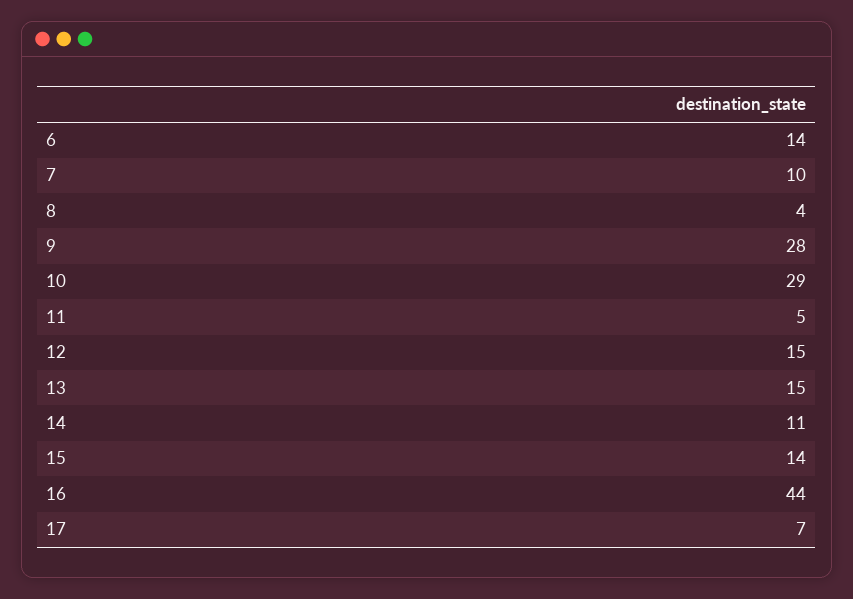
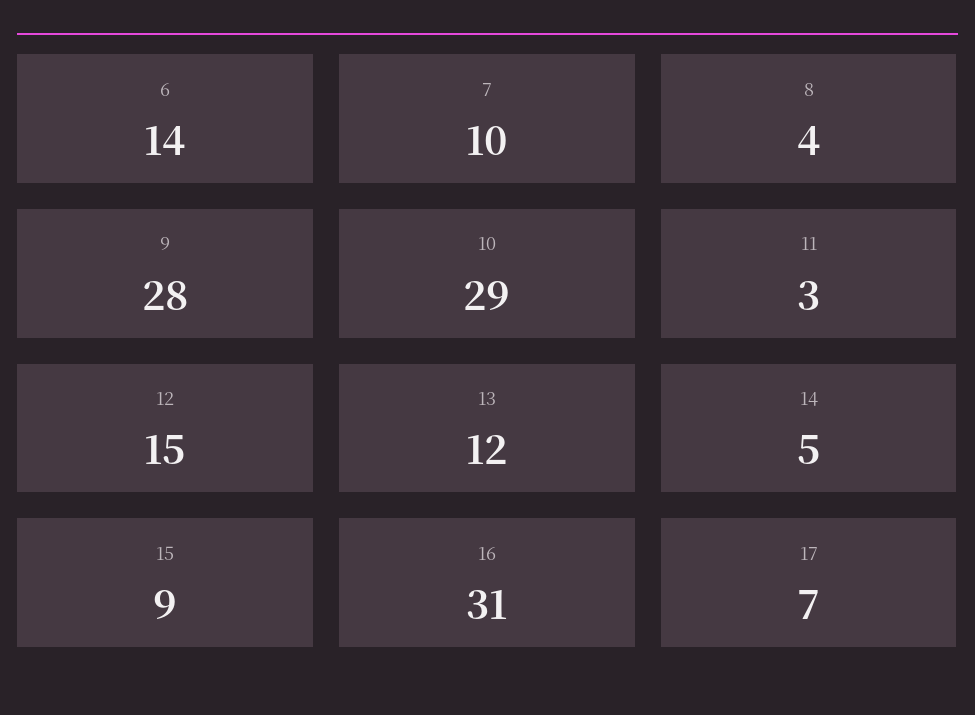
11: 5 -> 3
13: 15 -> 12
14: 11 -> 5
15: 14 -> 9
16: 44 -> 31

